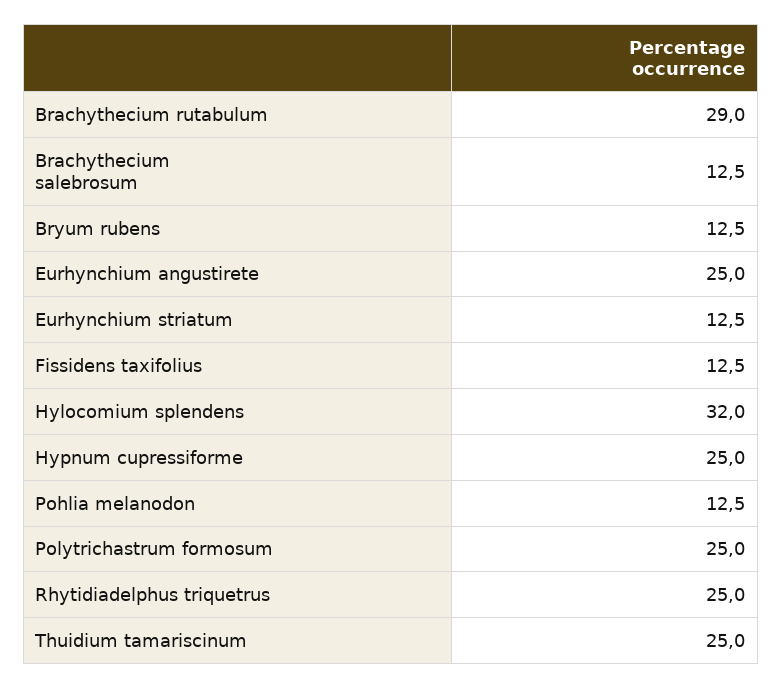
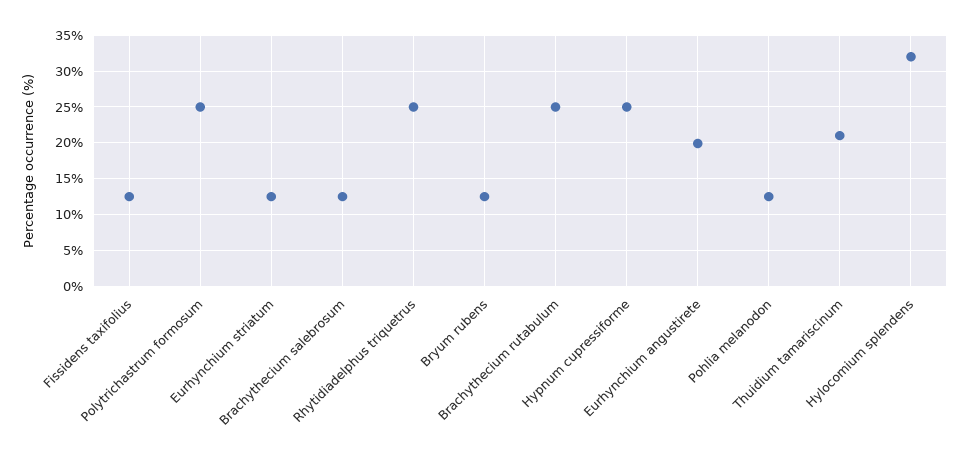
Brachythecium rutabulum: 29 -> 25
Eurhynchium angustirete: 25 -> 20
Thuidium tamariscinum: 25 -> 21

